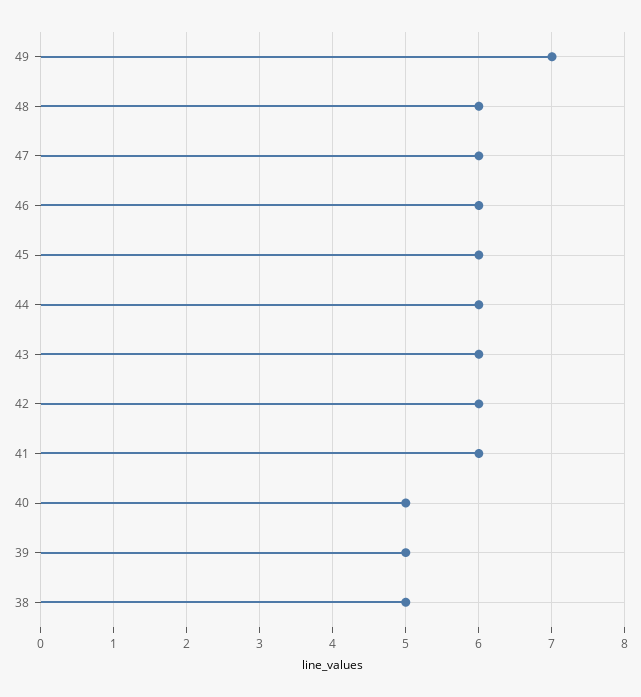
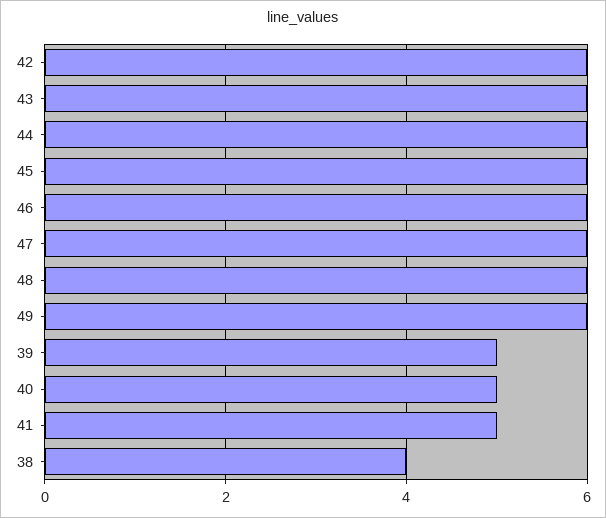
49: 7 -> 6
41: 6 -> 5
38: 5 -> 4

